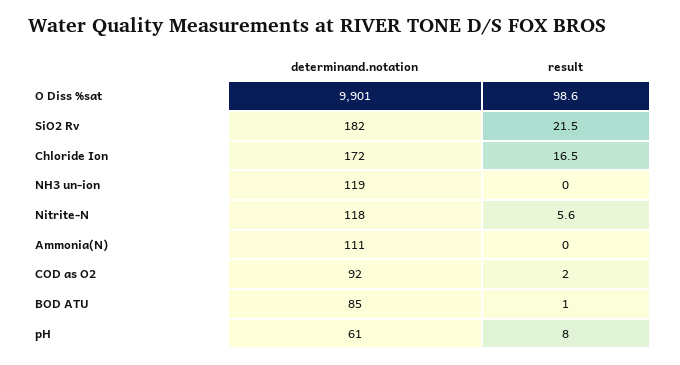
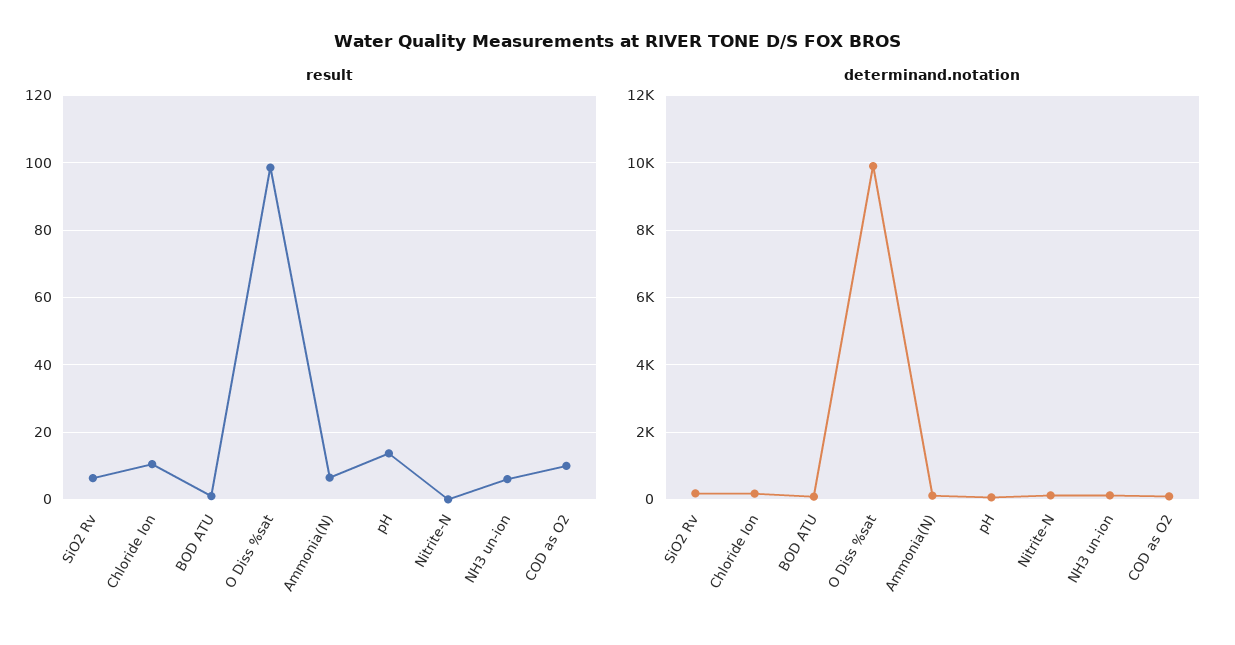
result, SiO2 Rv: 21.5 -> 6
result, Chloride Ion: 16.5 -> 10
result, NH3 un-ion: 0 -> 6
result, Nitrite-N: 5.6 -> 0
result, Ammonia(N): 0 -> 6
result, COD as O2: 2 -> 10
result, pH: 8 -> 14

